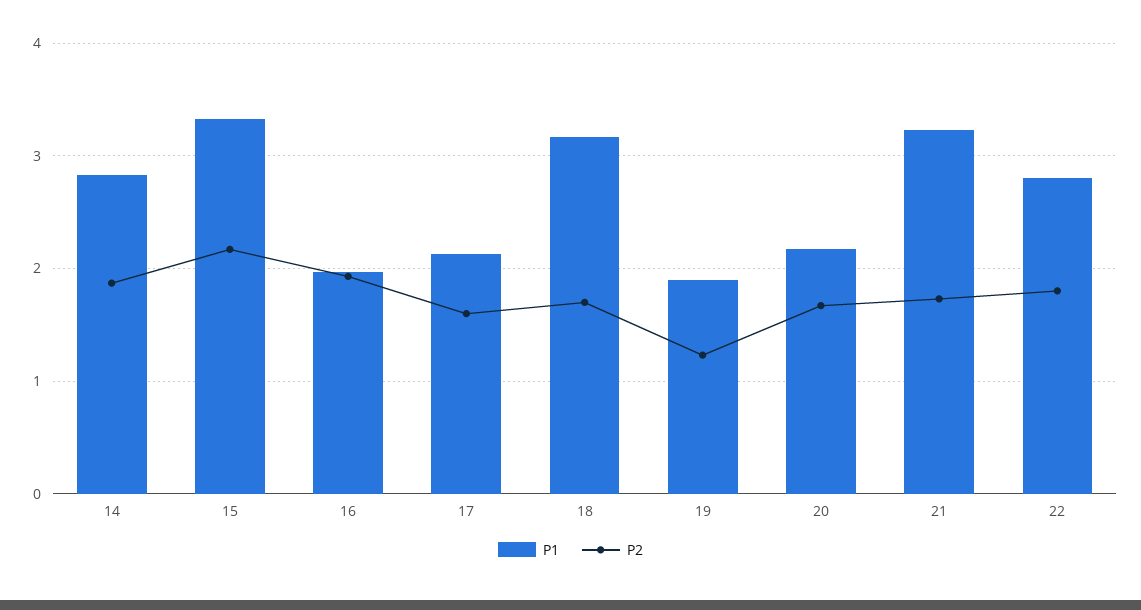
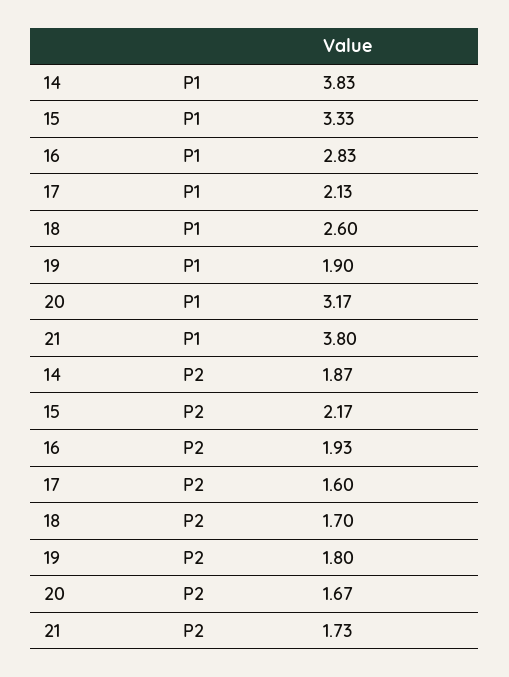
P1, 14: 2.8 -> 3.83
P1, 16: 2 -> 2.83
P1, 18: 3.2 -> 2.6
P2, 19: 1.2 -> 1.8
P1, 20: 2.2 -> 3.17
P1, 21: 3.2 -> 3.8
P1, 22: 2.8 -> none
P2, 22: 1.8 -> none

